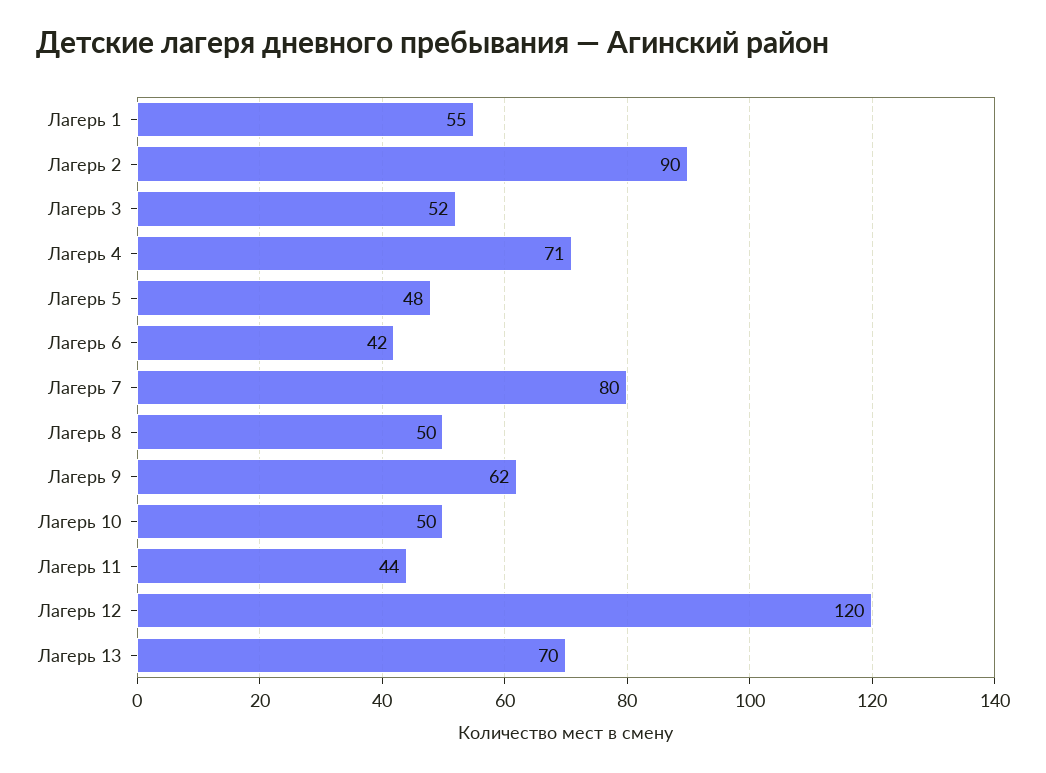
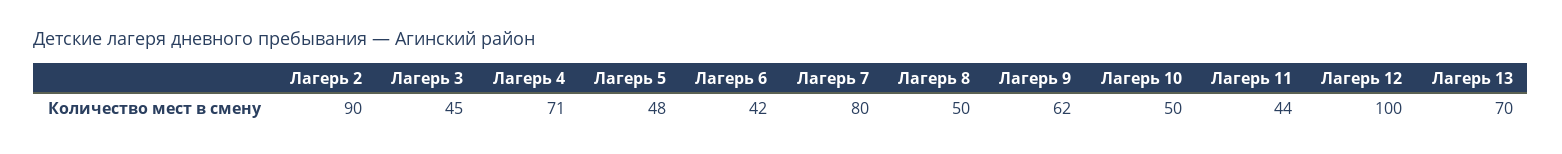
Лагерь 1: 55 -> none
Лагерь 3: 52 -> 45
Лагерь 12: 120 -> 100

